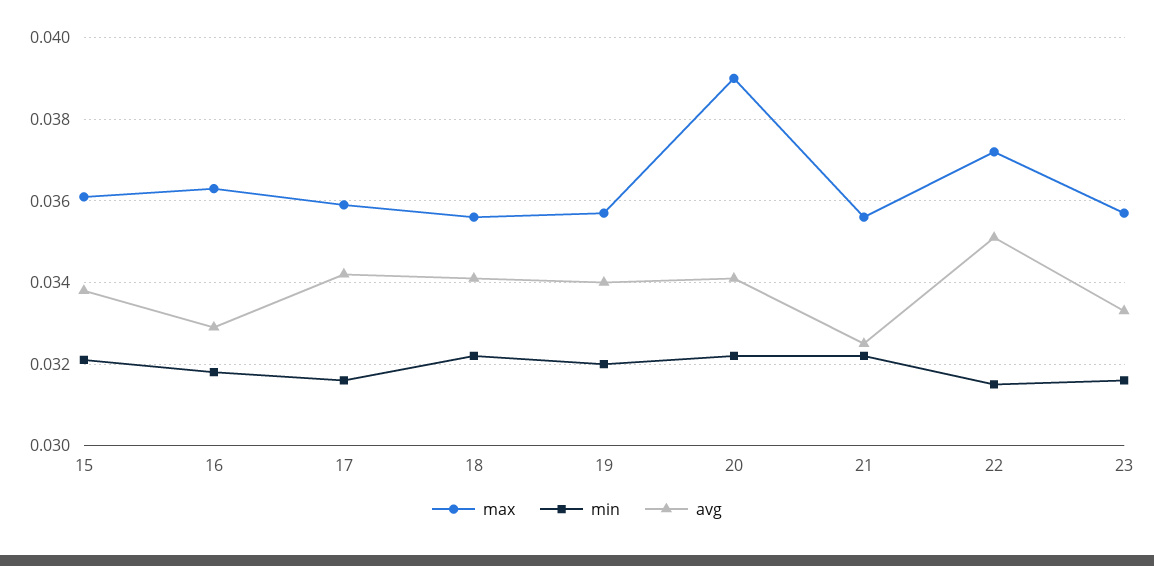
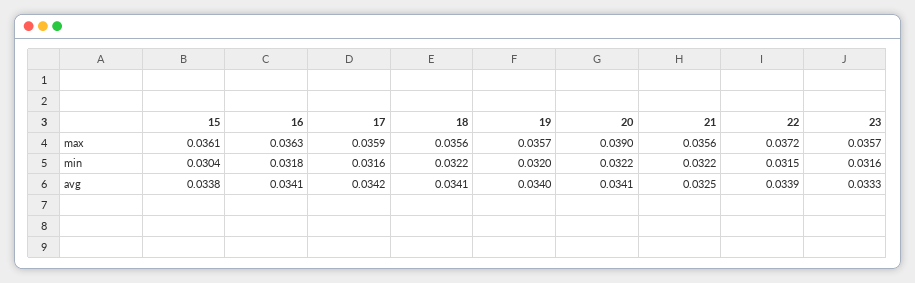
min, 15: 0.032 -> 0.0304
avg, 16: 0.033 -> 0.0341
avg, 22: 0.035 -> 0.0339

